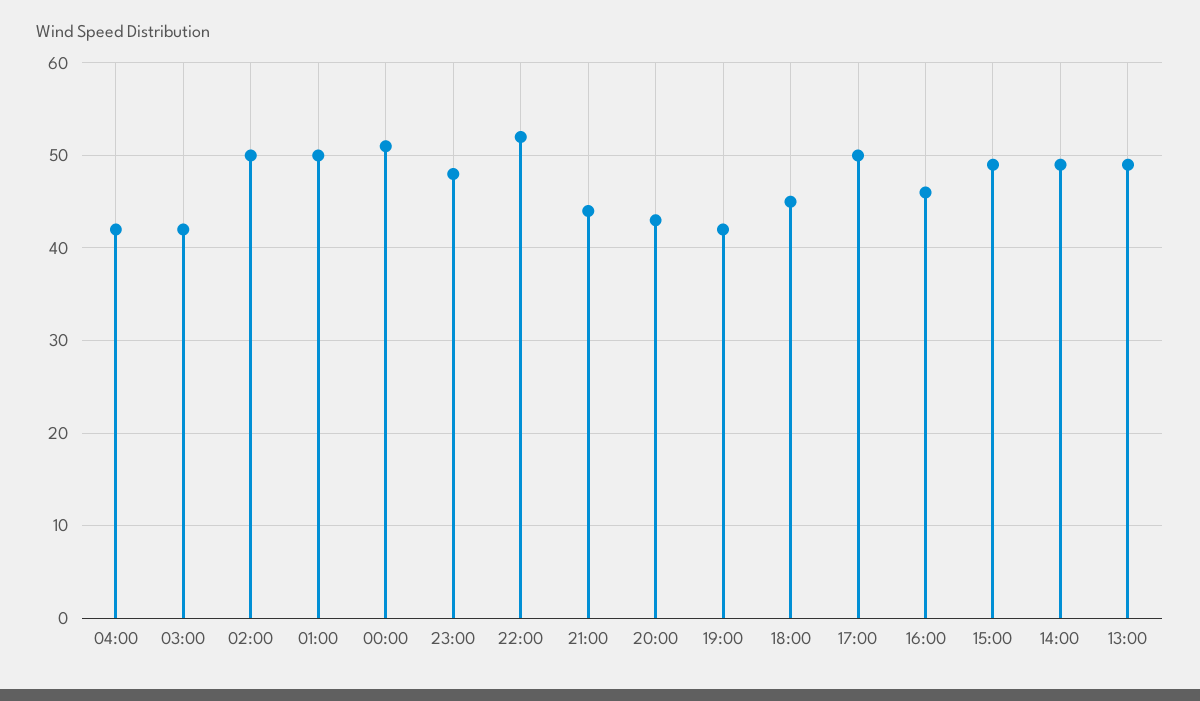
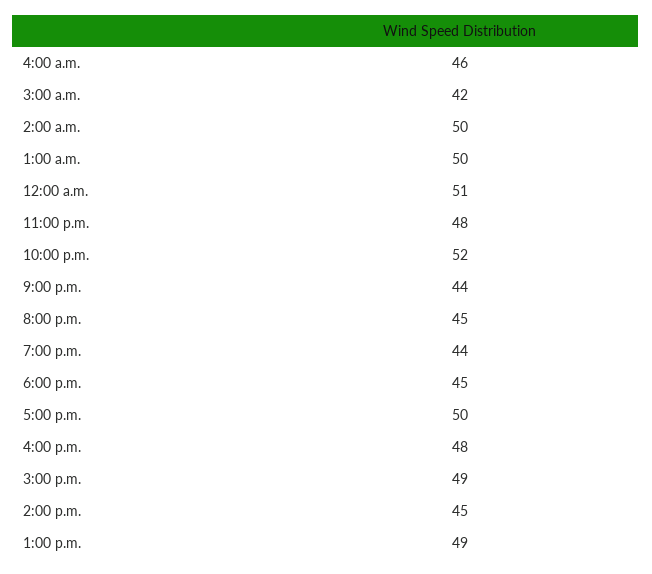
04:00: 42 -> 46
20:00: 43 -> 45
19:00: 42 -> 44
16:00: 46 -> 48
14:00: 49 -> 45

